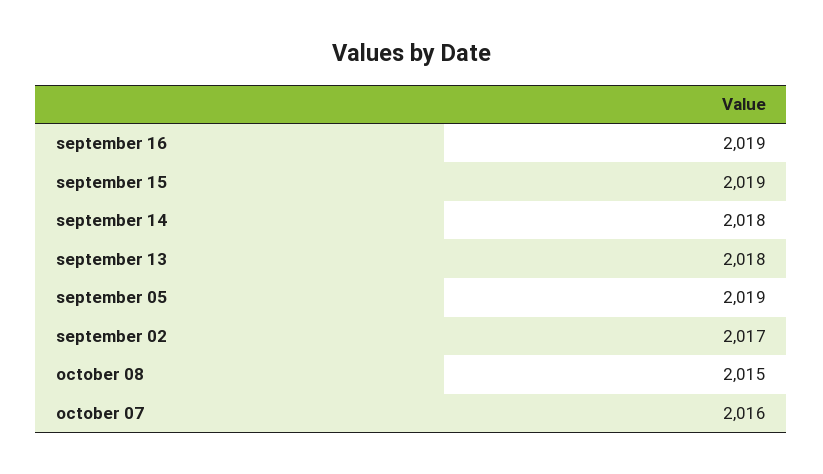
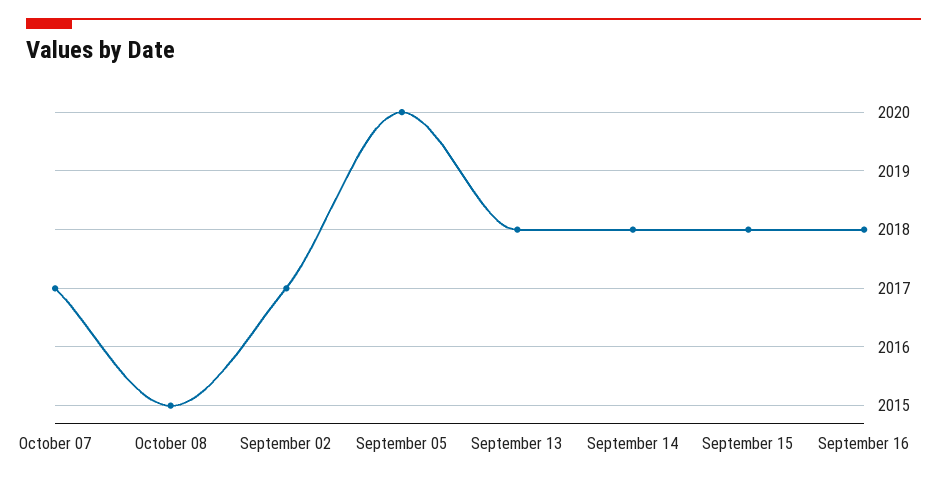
september 16: 2019 -> 2018
september 15: 2019 -> 2018
september 05: 2019 -> 2020
october 07: 2016 -> 2017

